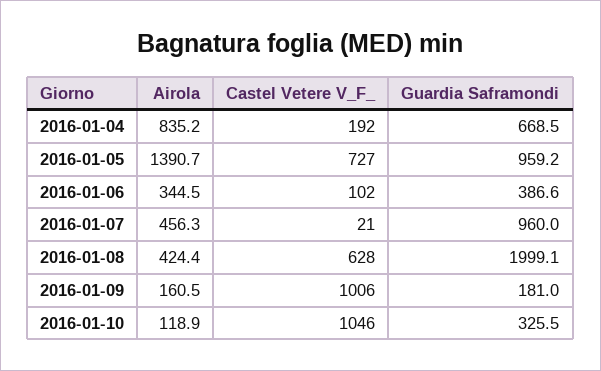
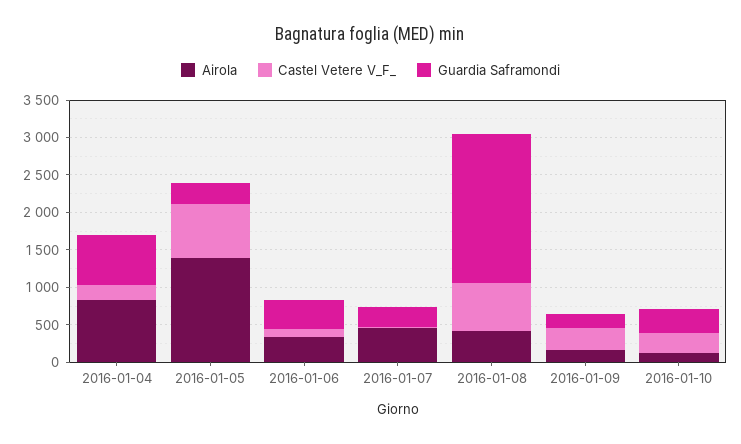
Guardia Saframondi, 2016-01-05: 959.2 -> 250
Guardia Saframondi, 2016-01-07: 960 -> 250
Castel Vetere V_F_, 2016-01-09: 1006 -> 250
Castel Vetere V_F_, 2016-01-10: 1046 -> 250

